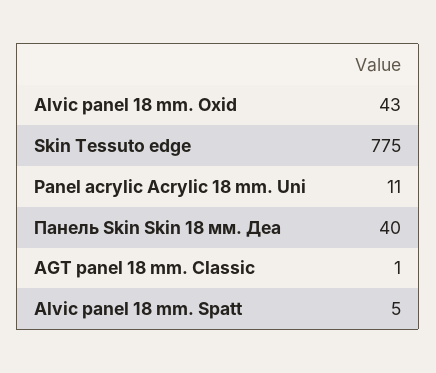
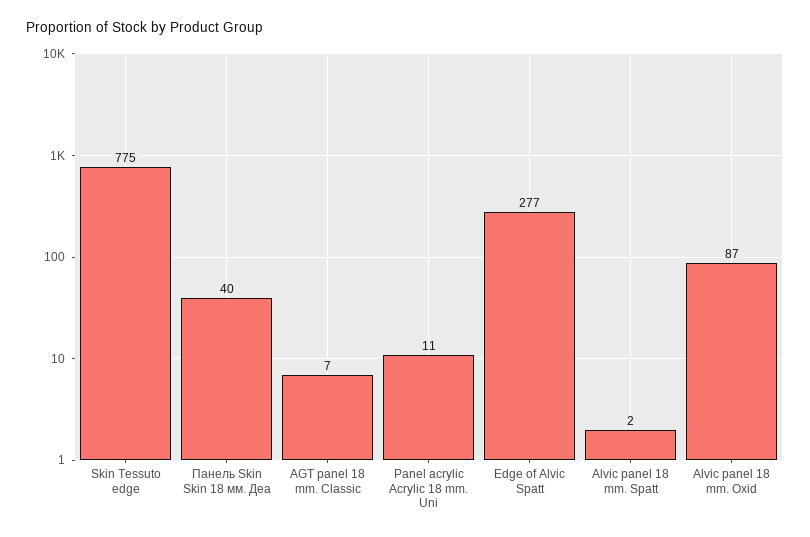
Alvic panel 18 mm. Oxid: 43 -> 87
AGT panel 18 mm. Classic: 1 -> 7
Alvic panel 18 mm. Spatt: 5 -> 2
Edge of Alvic Spatt: none -> 277

